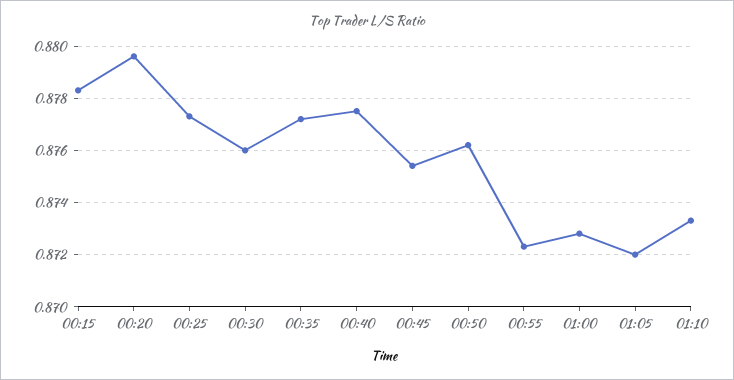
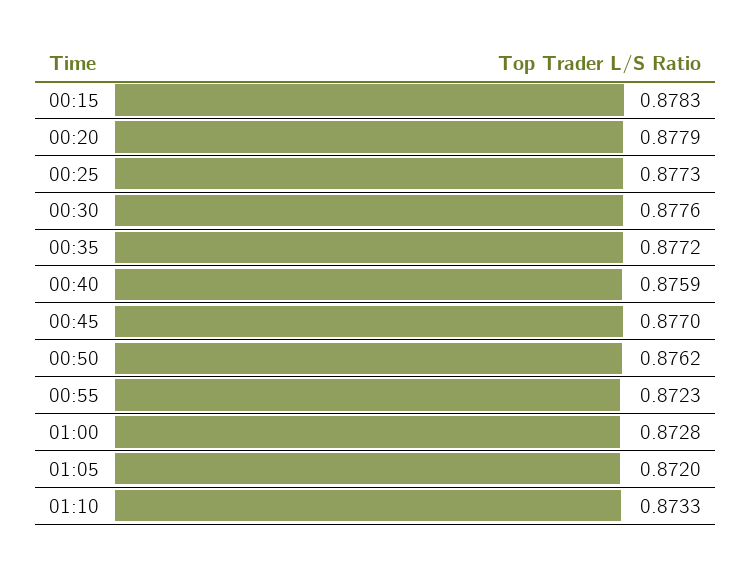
00:20: 0.8795 -> 0.8779
00:30: 0.876 -> 0.8776
00:40: 0.8775 -> 0.8759
00:45: 0.8755 -> 0.877

